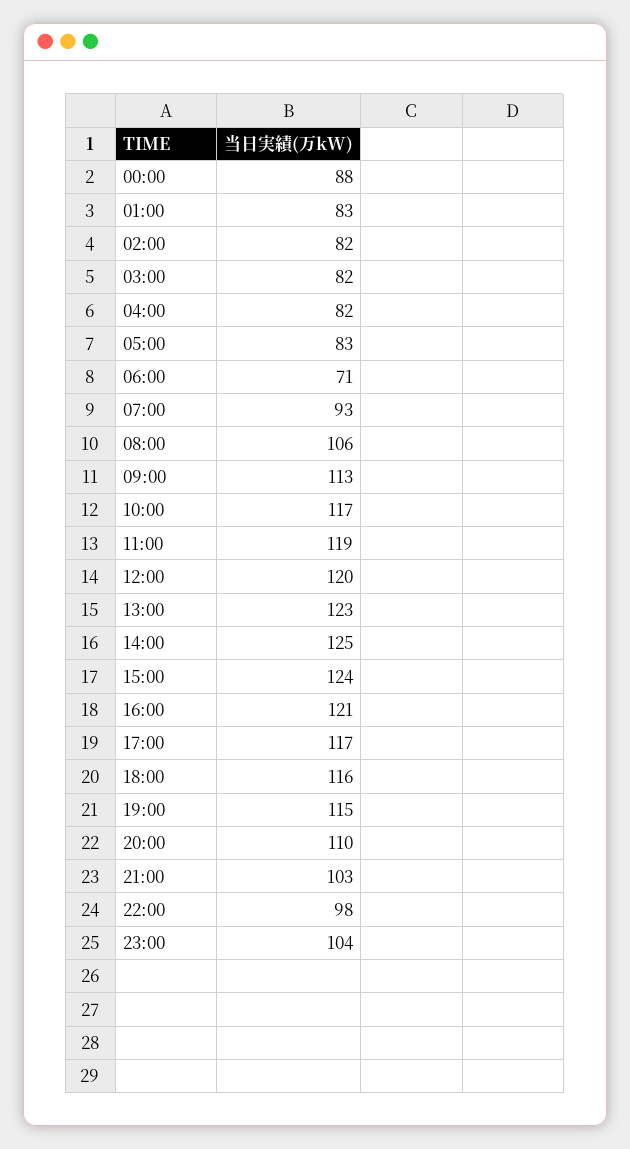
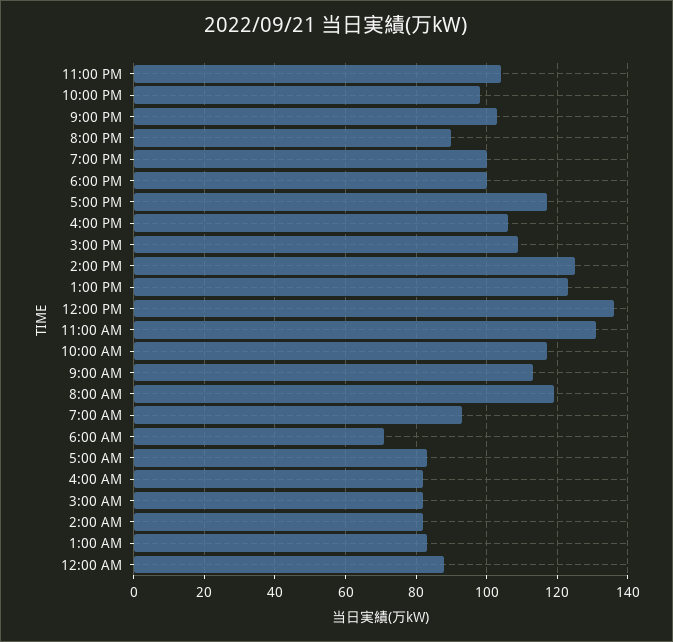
08:00: 106 -> 120
11:00: 119 -> 130
12:00: 120 -> 135
15:00: 124 -> 110
16:00: 121 -> 105
18:00: 116 -> 100
19:00: 115 -> 100
20:00: 110 -> 90

